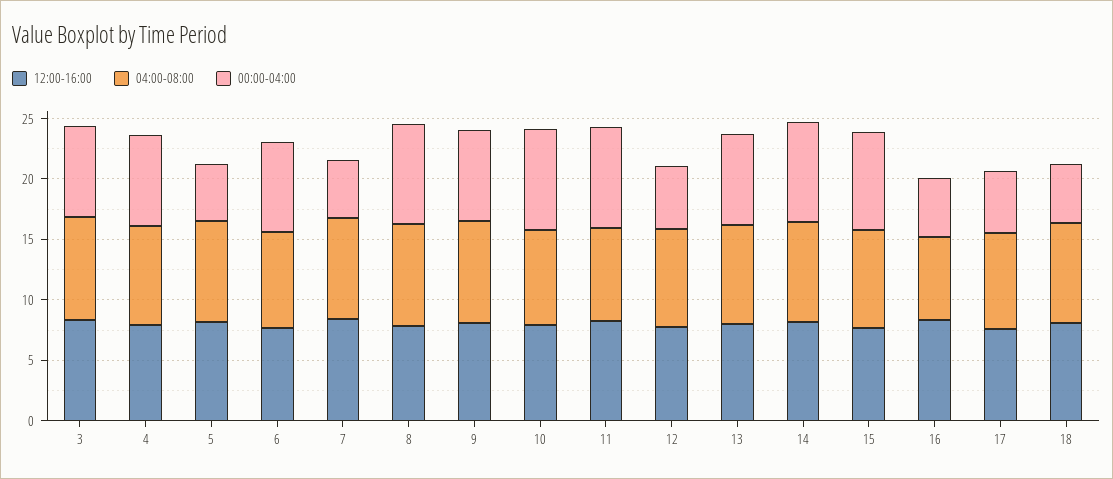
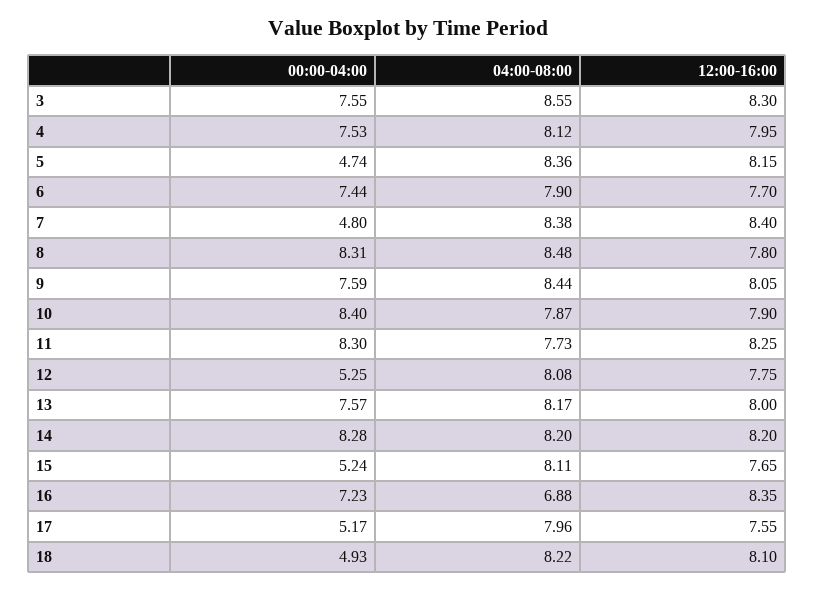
00:00-04:00, 15: 8 -> 5.24
00:00-04:00, 16: 5 -> 7.23

